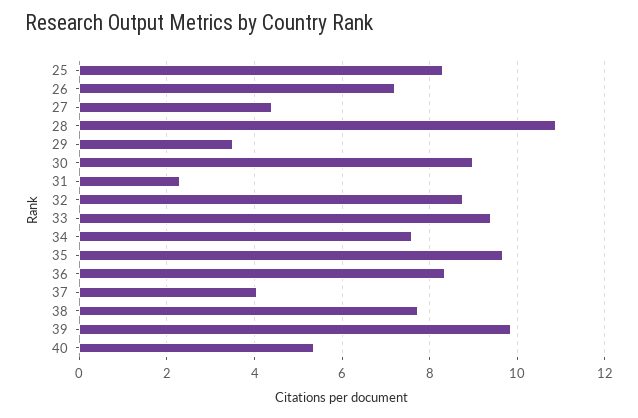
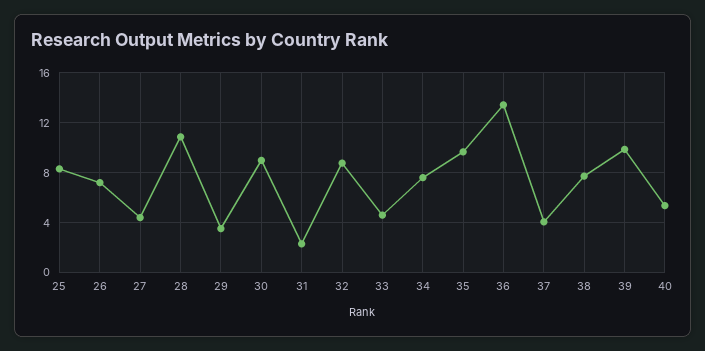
33: 9.4 -> 4.5
36: 8.4 -> 13.5

